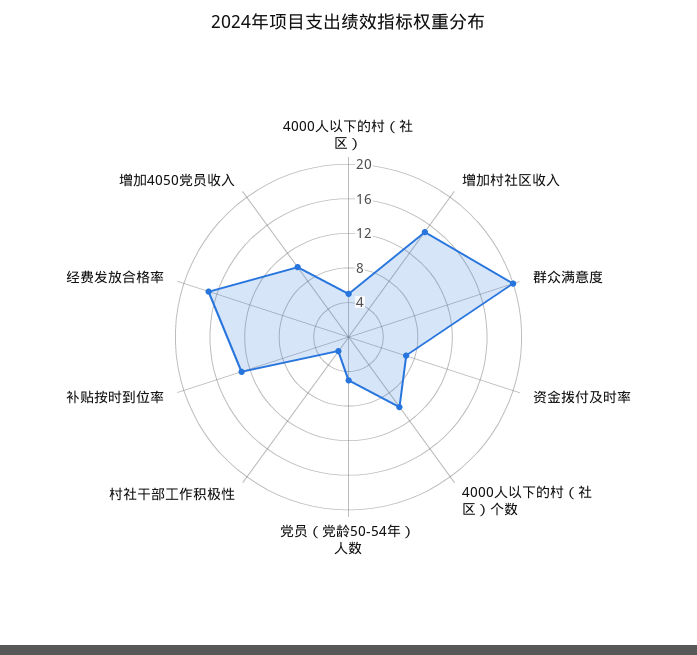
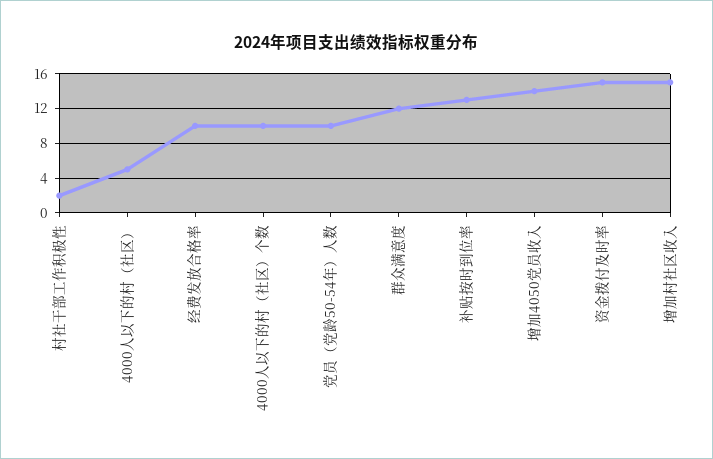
群众满意度: 20 -> 12
资金拨付及时率: 7 -> 15
党员（党龄50-54年）人数: 5 -> 10
经费发放合格率: 17 -> 10
增加4050党员收入: 10 -> 14

